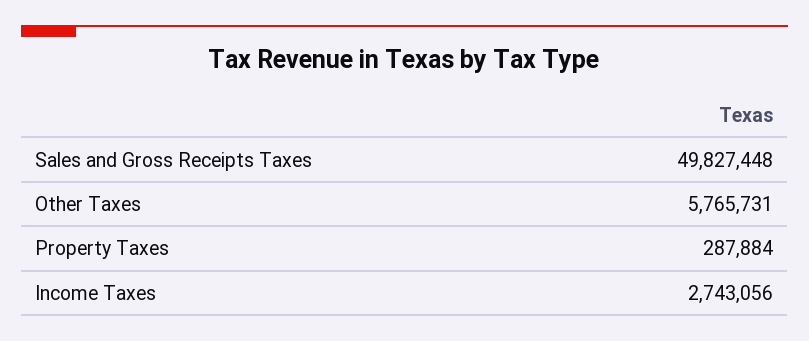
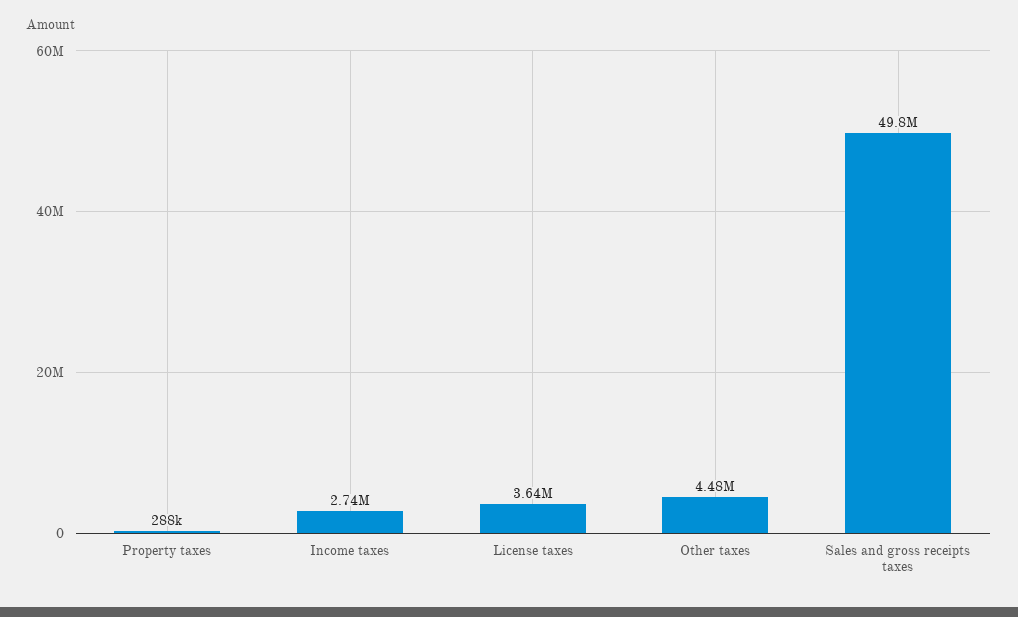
Other Taxes: 5765731 -> 4480000
License taxes: none -> 3640000

